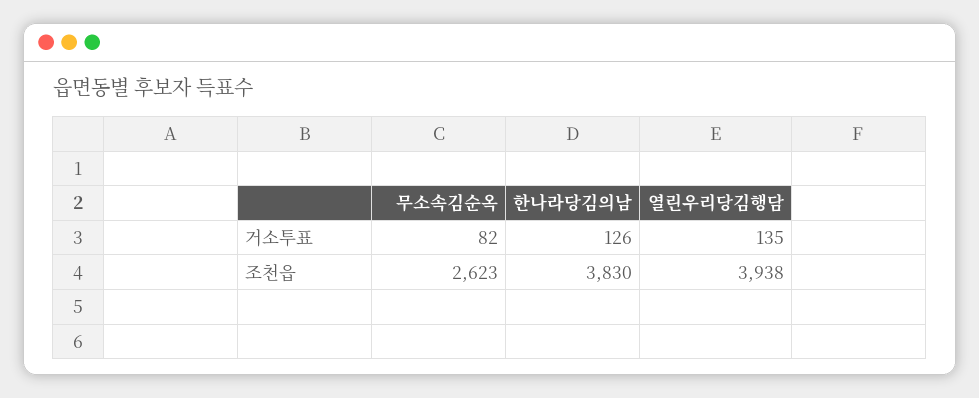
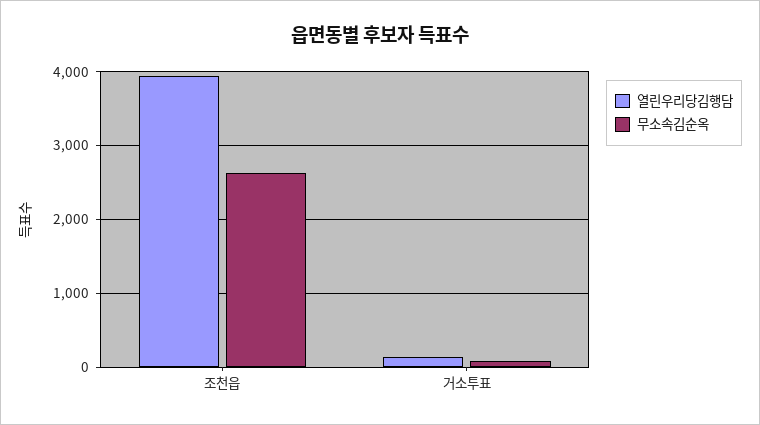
한나라당김의남, 거소투표: 126 -> none
한나라당김의남, 조천읍: 3830 -> none

